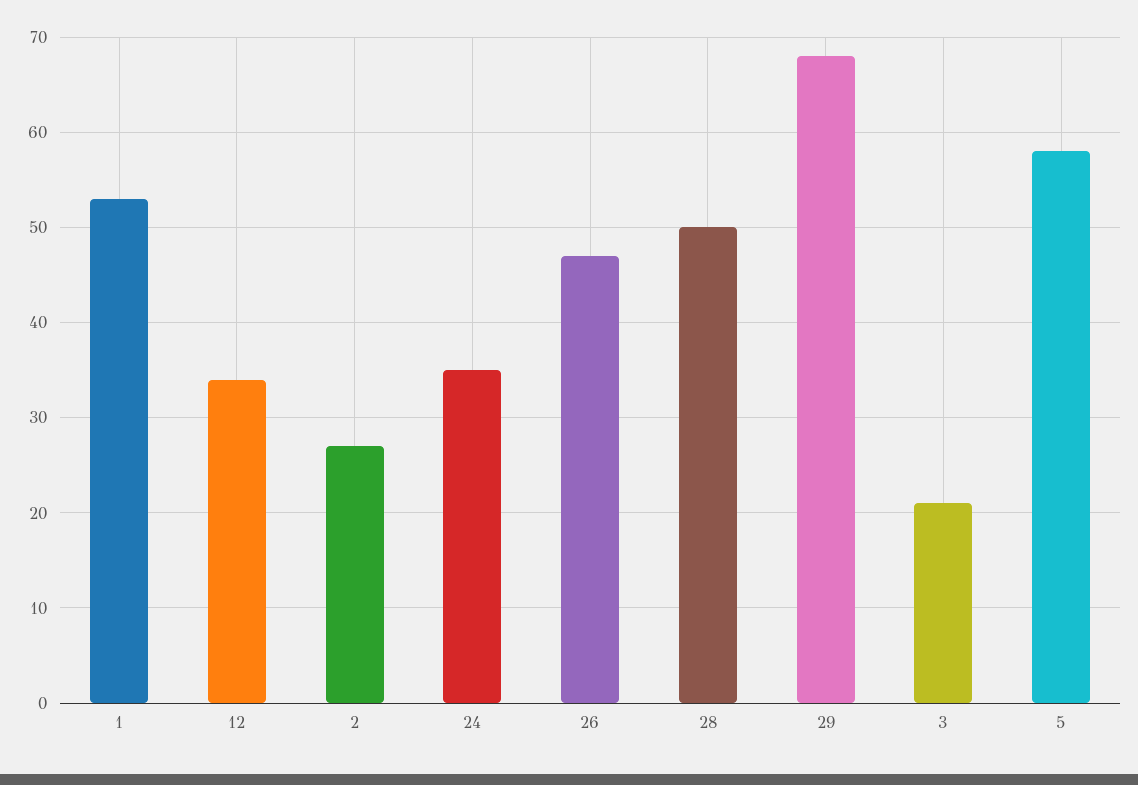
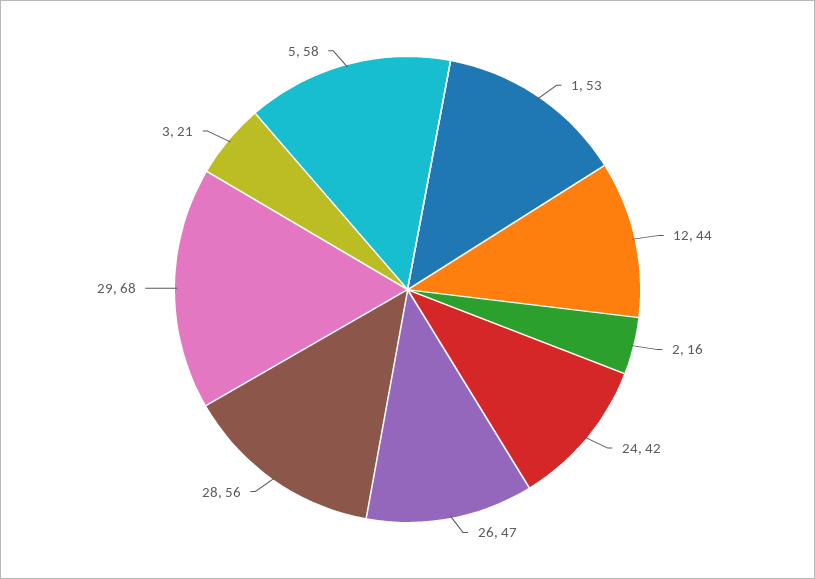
12: 34 -> 44
2: 27 -> 16
24: 35 -> 42
28: 50 -> 56

